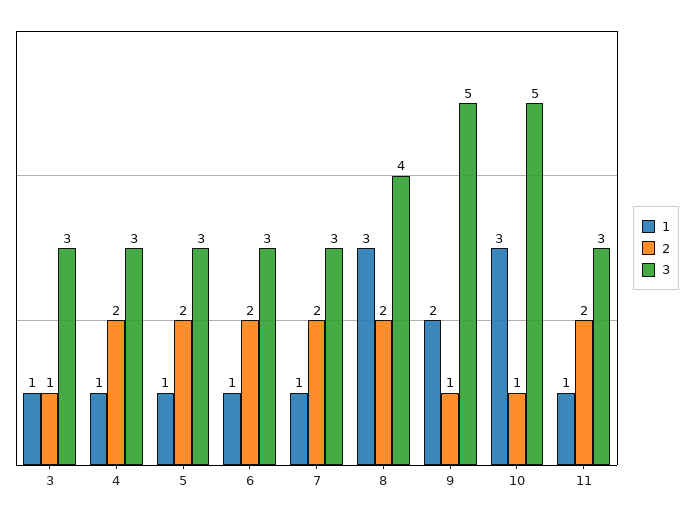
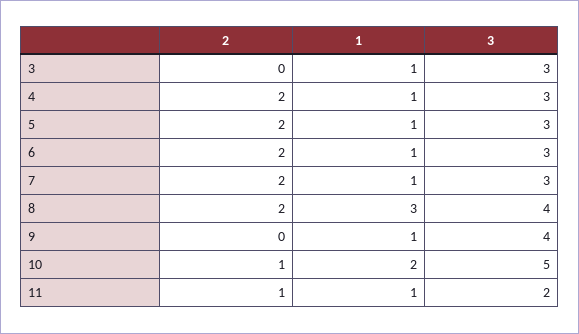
2, 3: 1 -> 0
1, 9: 2 -> 1
2, 9: 1 -> 0
3, 9: 5 -> 4
1, 10: 3 -> 2
2, 11: 2 -> 1
3, 11: 3 -> 2

